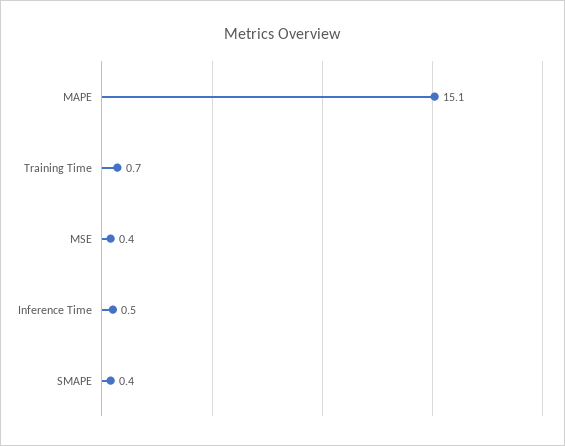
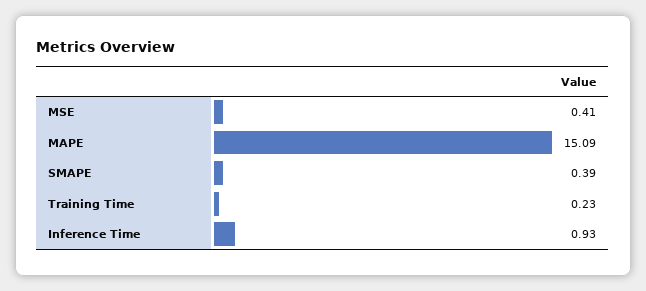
Training Time: 0.7 -> 0.23
Inference Time: 0.5 -> 0.93

